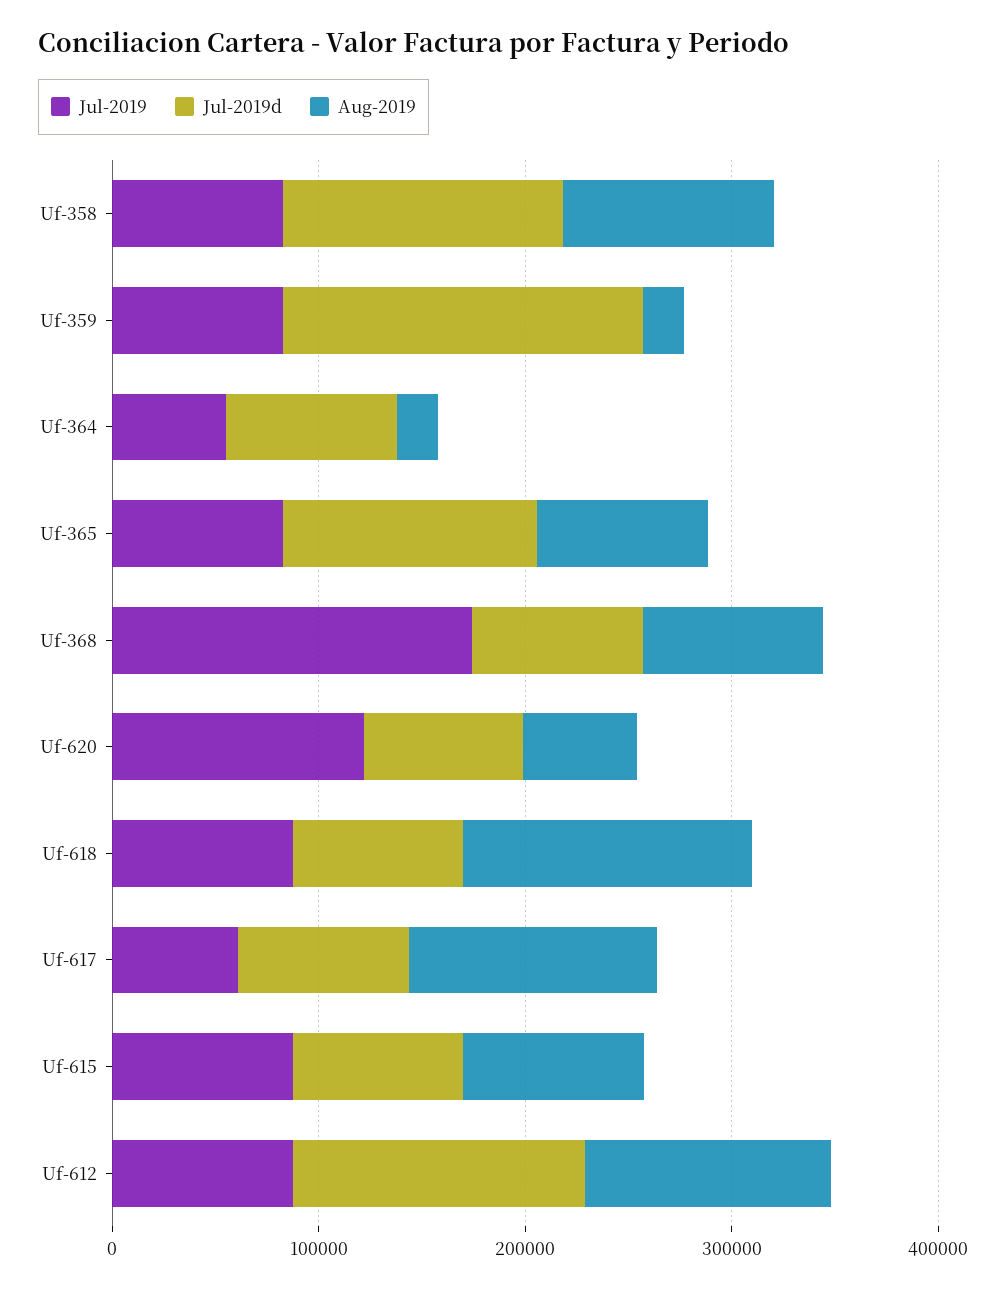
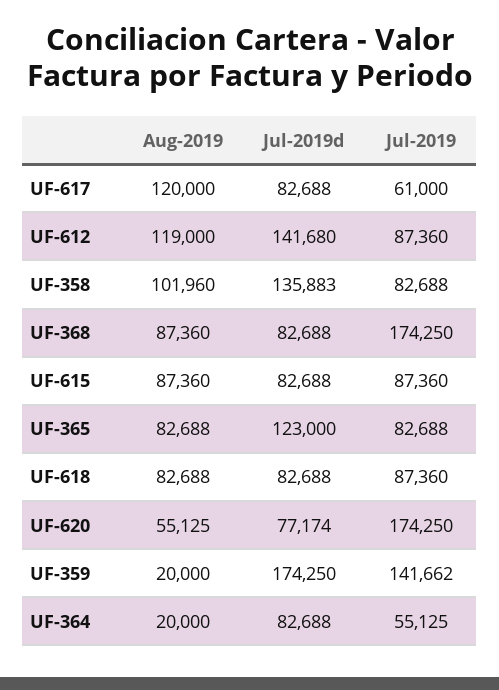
Jul-2019, Uf-359: 80000 -> 141662
Jul-2019, Uf-620: 120000 -> 174250
Aug-2019, Uf-618: 140000 -> 82688

